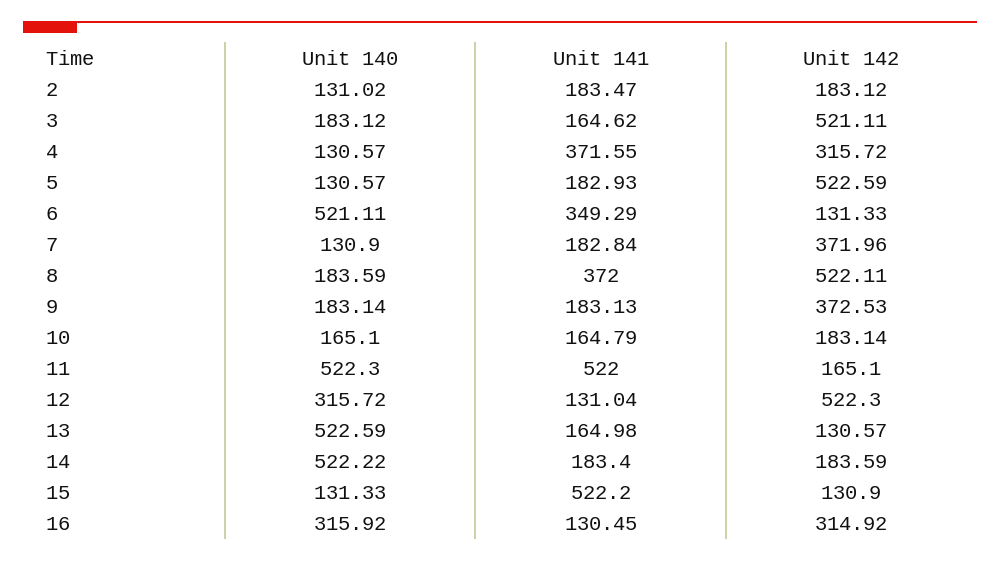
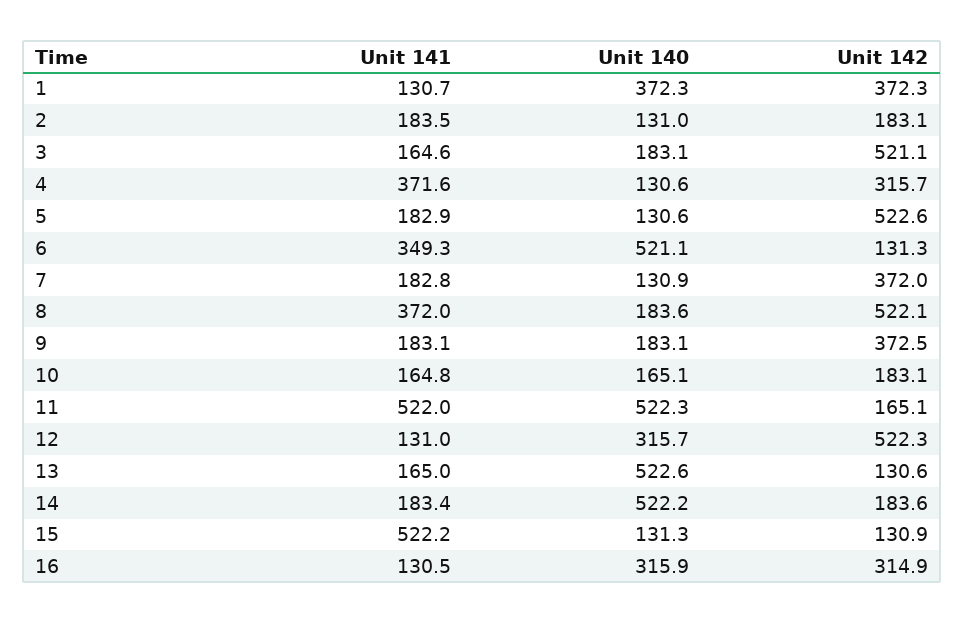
Unit 141, 1: none -> 130.7
Unit 140, 1: none -> 372.3
Unit 142, 1: none -> 372.3

